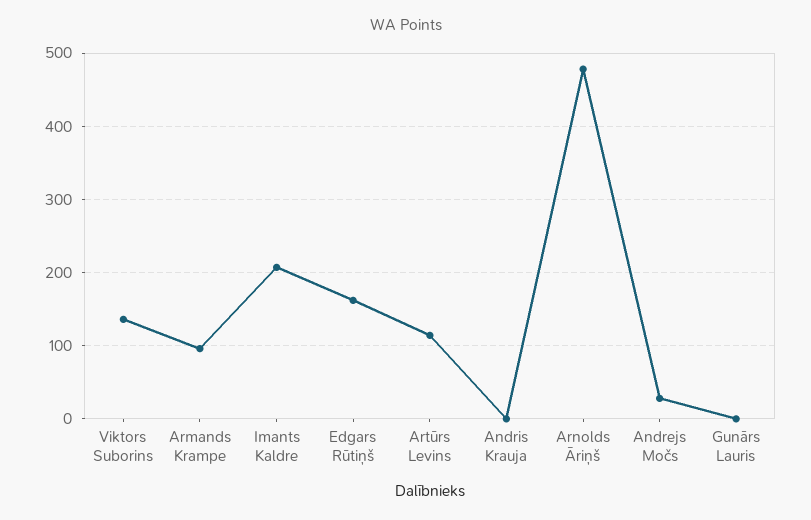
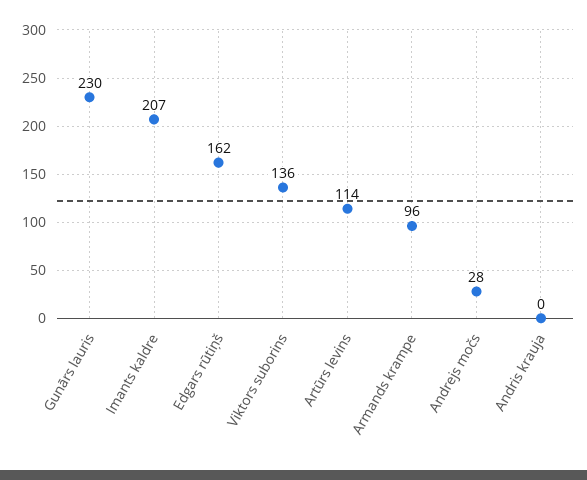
Arnolds Āriņš: 480 -> none
Gunārs Lauris: 0 -> 230

